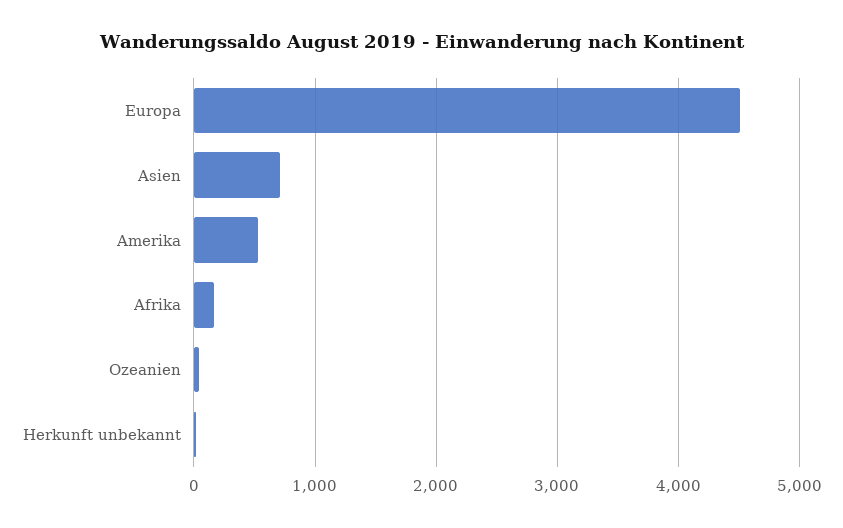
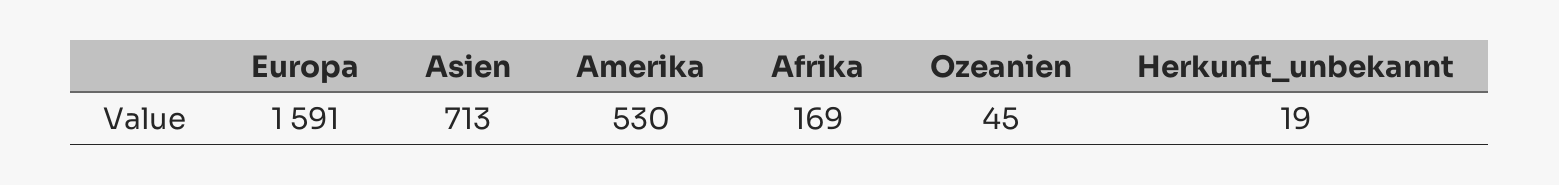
Europa: 4500 -> 1591

